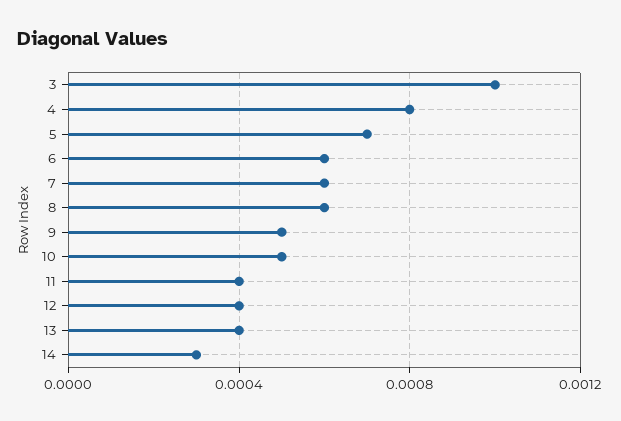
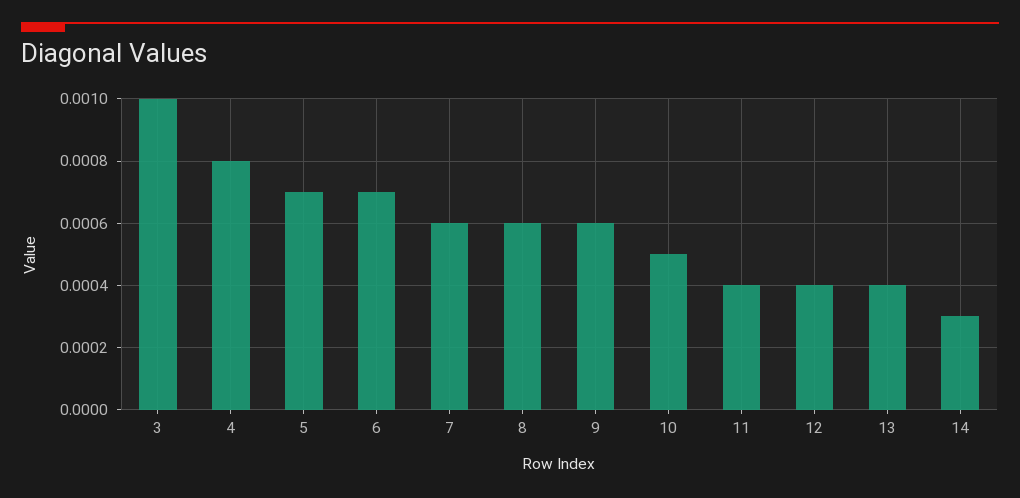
6: 0.0006 -> 0.0007
9: 0.0005 -> 0.0006

